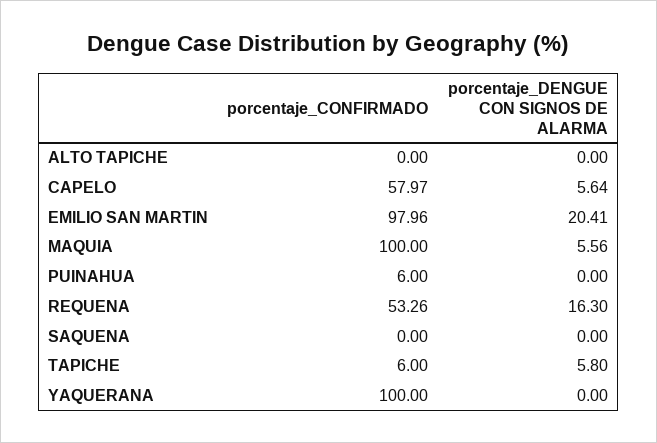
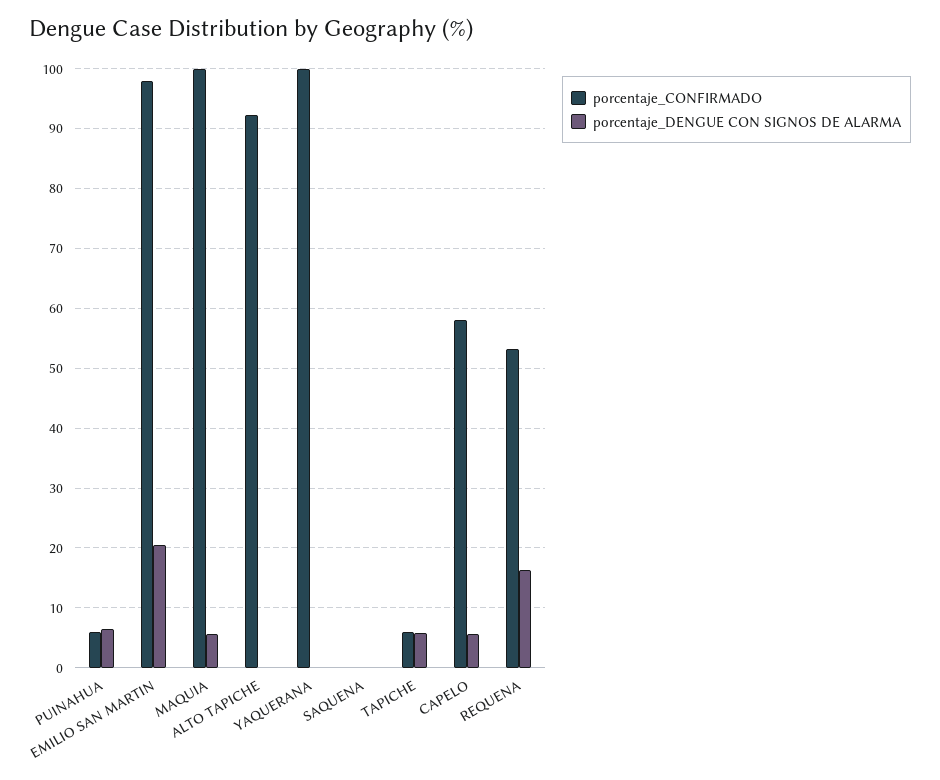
porcentaje_CONFIRMADO, ALTO TAPICHE: 0 -> 92
porcentaje_DENGUE CON SIGNOS DE ALARMA, PUINAHUA: 0 -> 6

